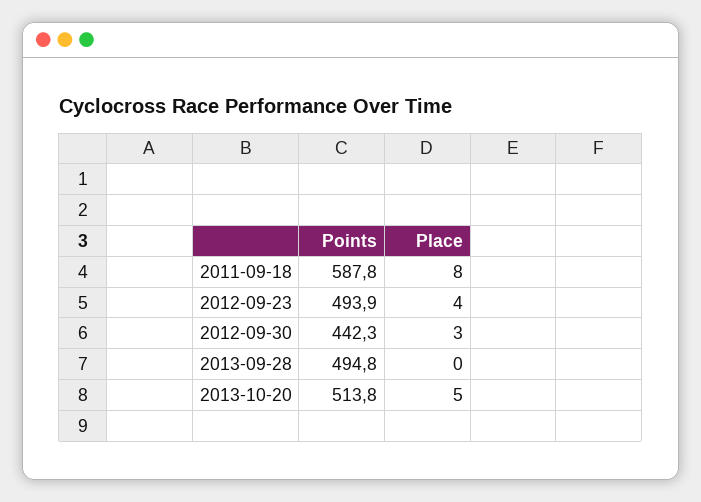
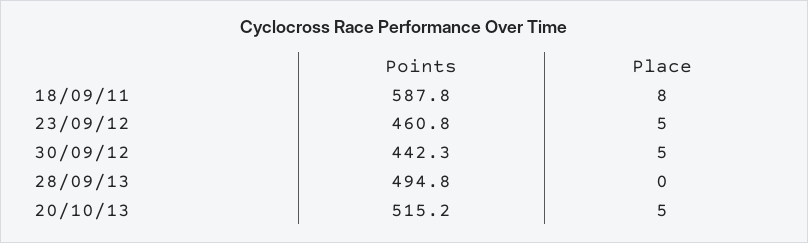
Points, 2012-09-23: 493.9 -> 460.8
Place, 2012-09-23: 4 -> 5
Place, 2012-09-30: 3 -> 5
Points, 2013-10-20: 513.8 -> 515.2

